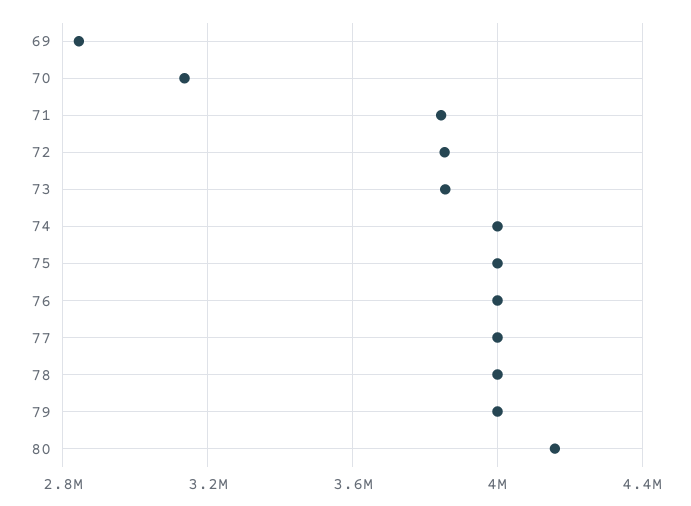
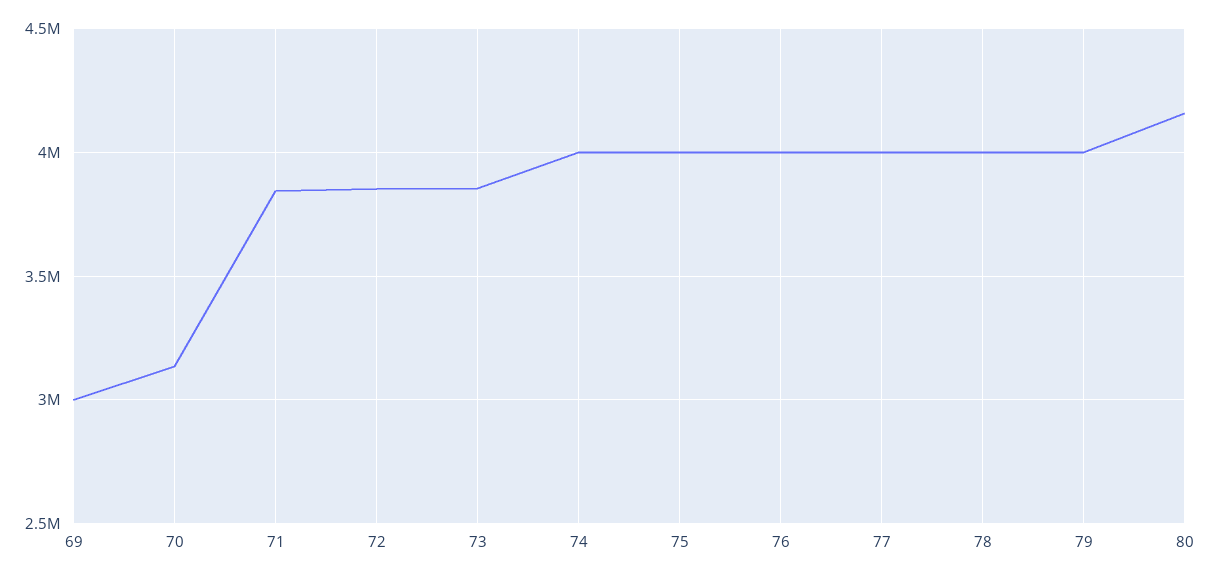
69: 2850000 -> 3000000

